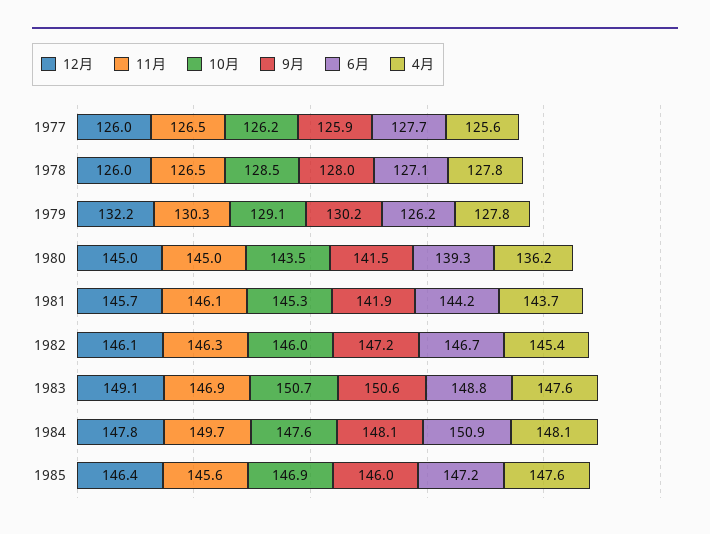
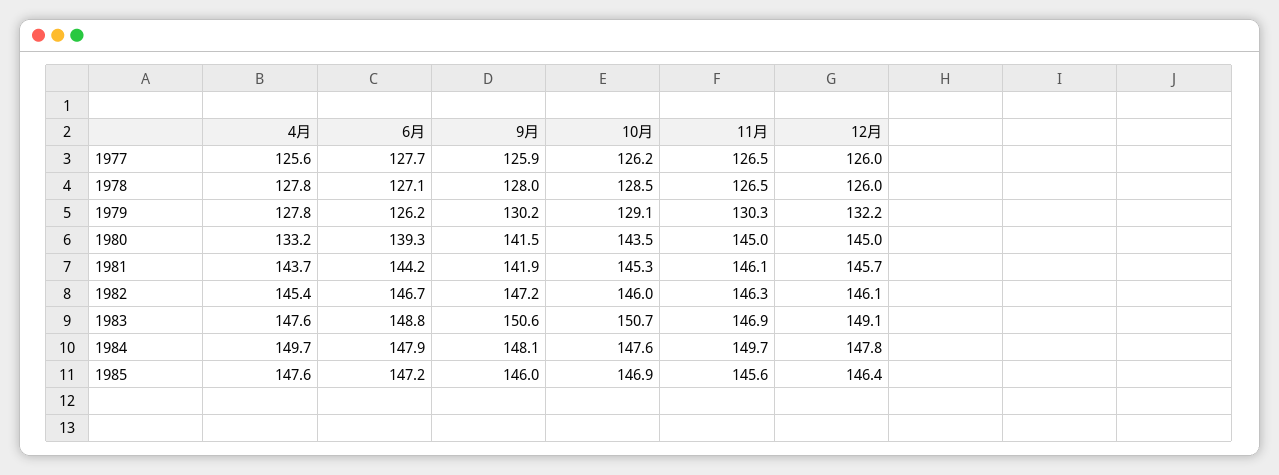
4月, 1980: 136.2 -> 133.2
6月, 1984: 150.9 -> 147.9
4月, 1984: 148.1 -> 149.7

